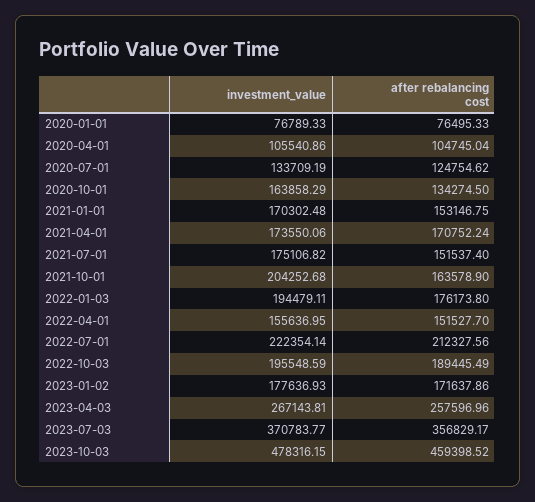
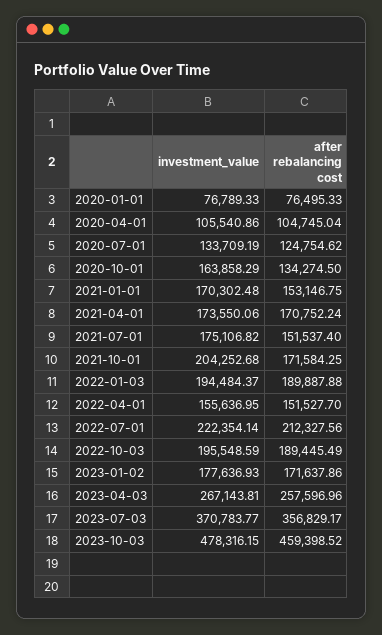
after rebalancing cost, 2021-10-01: 163578.9 -> 171584.25
investment_value, 2022-01-03: 194479.11 -> 194484.37
after rebalancing cost, 2022-01-03: 176173.8 -> 189887.88

